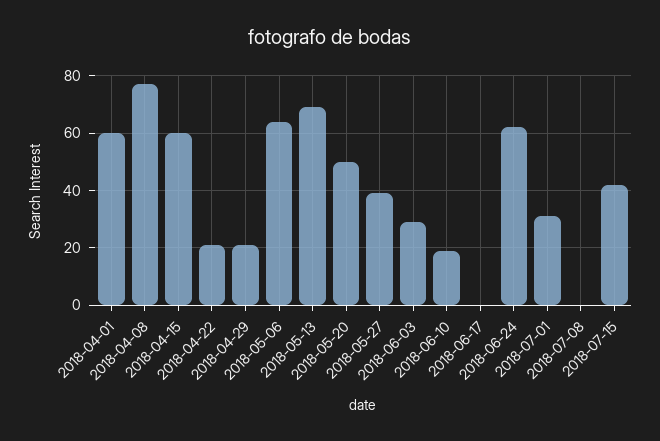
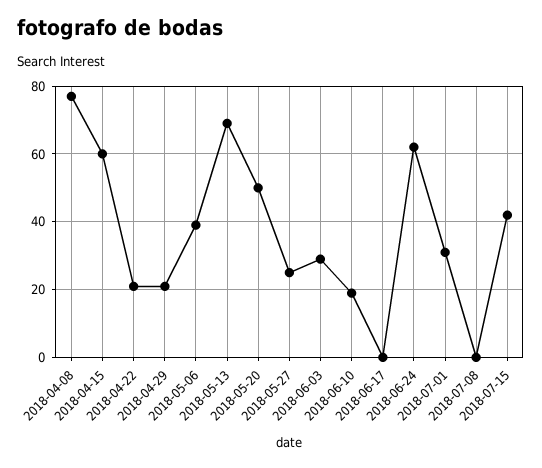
2018-04-01: 60 -> none
2018-05-06: 65 -> 40
2018-05-27: 40 -> 25

